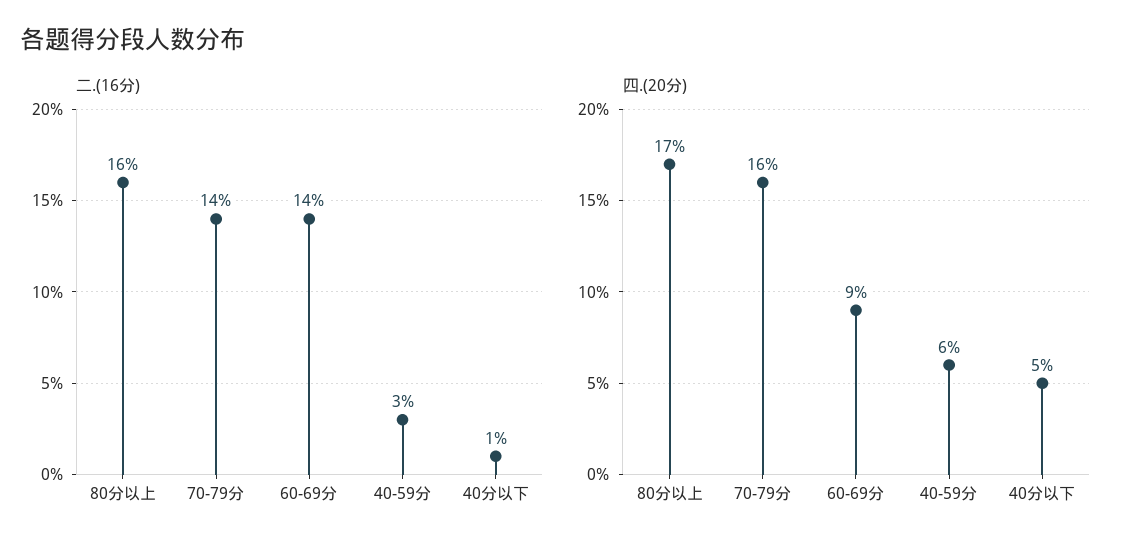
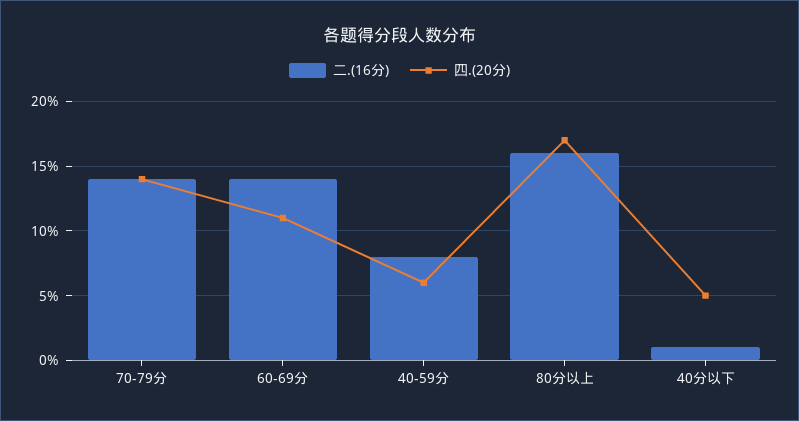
二.(16分), 40-59分: 3 -> 8
四.(20分), 70-79分: 16 -> 14
四.(20分), 60-69分: 9 -> 11

